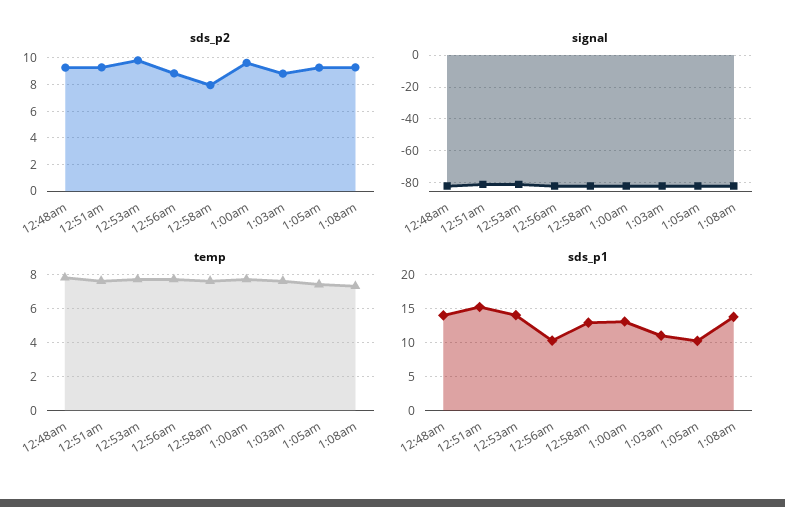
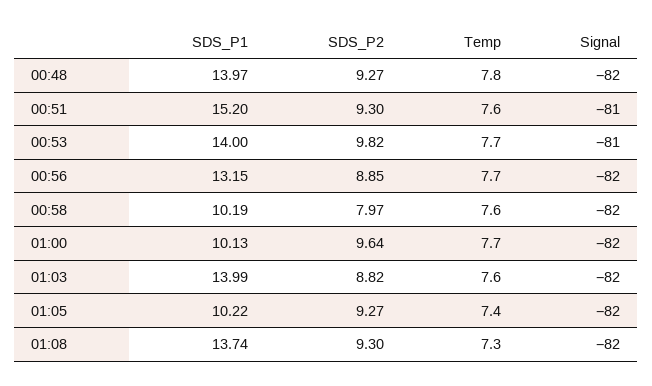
sds_p1, 12:56am: 10 -> 13.15
sds_p1, 12:58am: 13 -> 10.19
sds_p1, 1:00am: 13 -> 10.13
sds_p1, 1:03am: 11 -> 13.99

